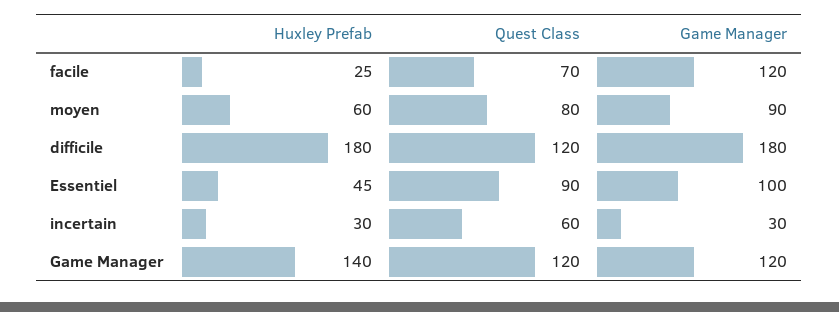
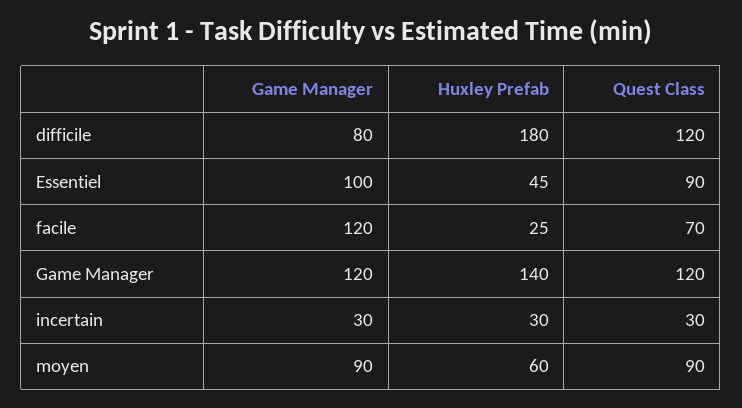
Quest Class, moyen: 80 -> 90
Game Manager, difficile: 180 -> 80
Quest Class, incertain: 60 -> 30

